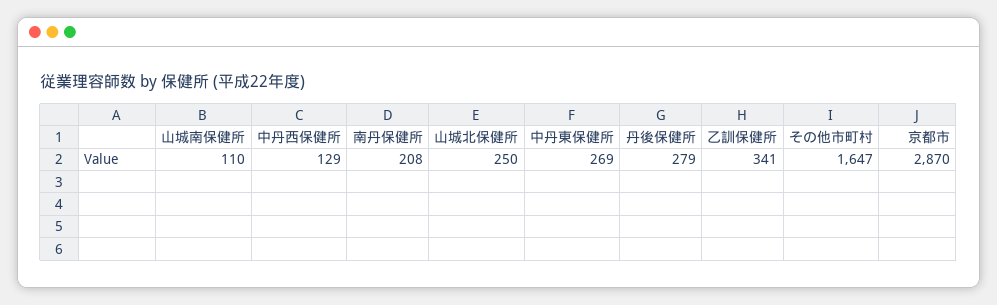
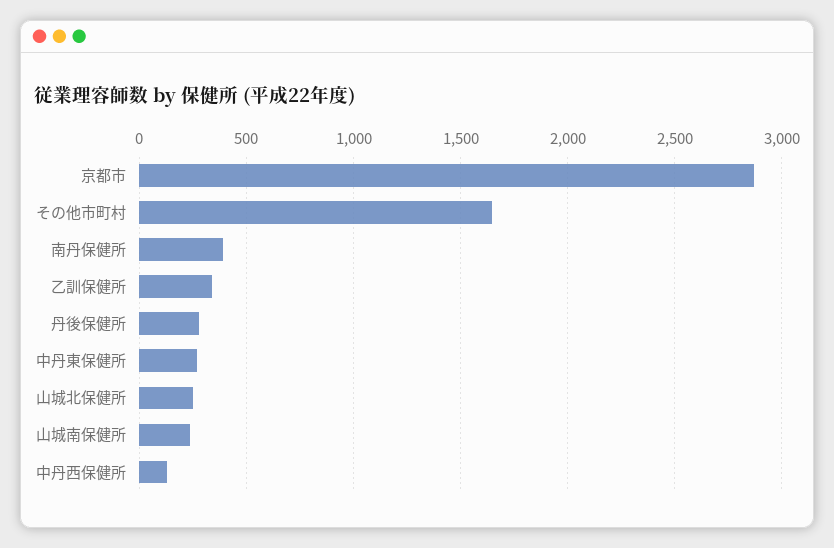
山城南保健所: 110 -> 250
南丹保健所: 208 -> 400

